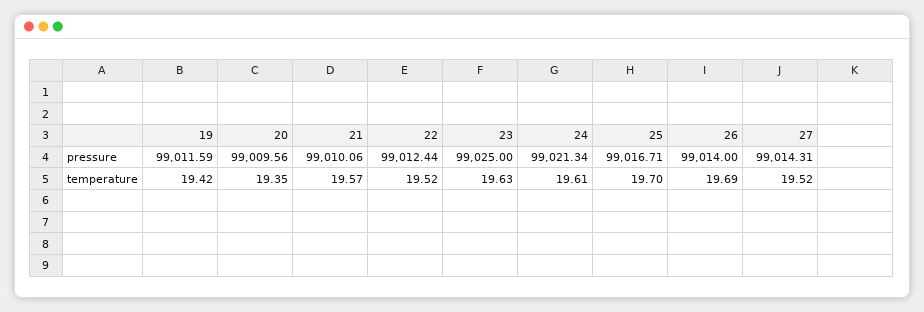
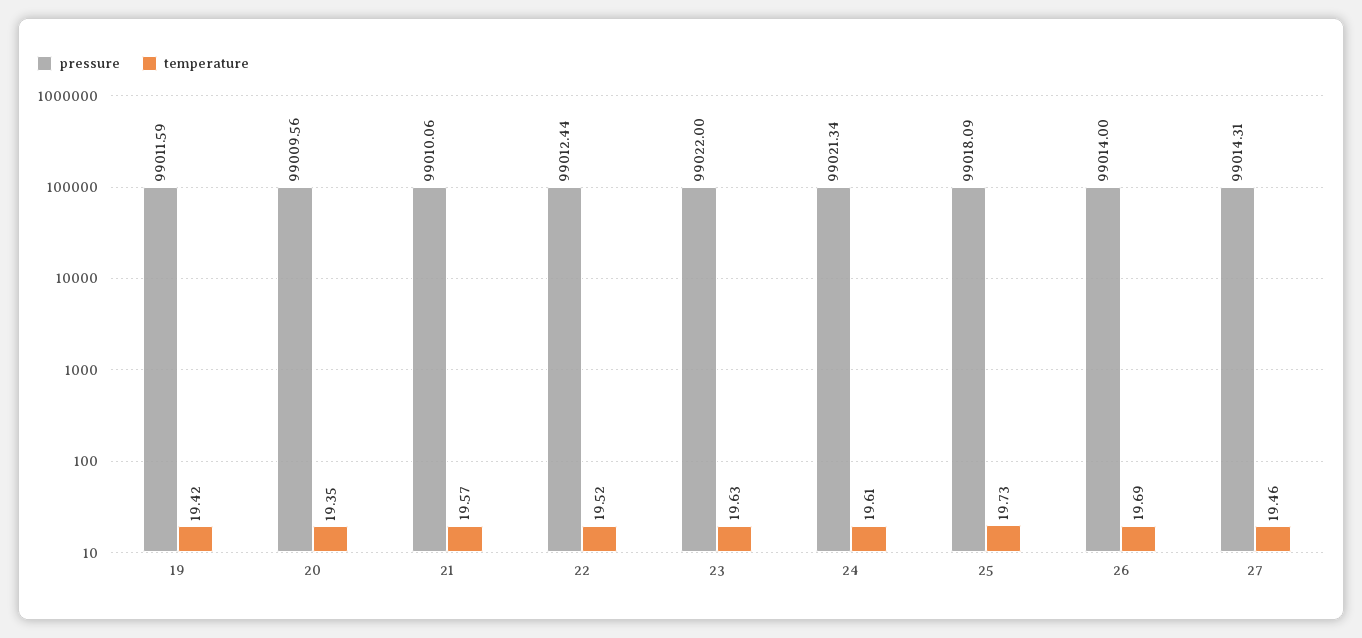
pressure, 23: 99025 -> 99022
pressure, 25: 99016.71 -> 99018.09
temperature, 25: 19.7 -> 19.73
temperature, 27: 19.52 -> 19.46

